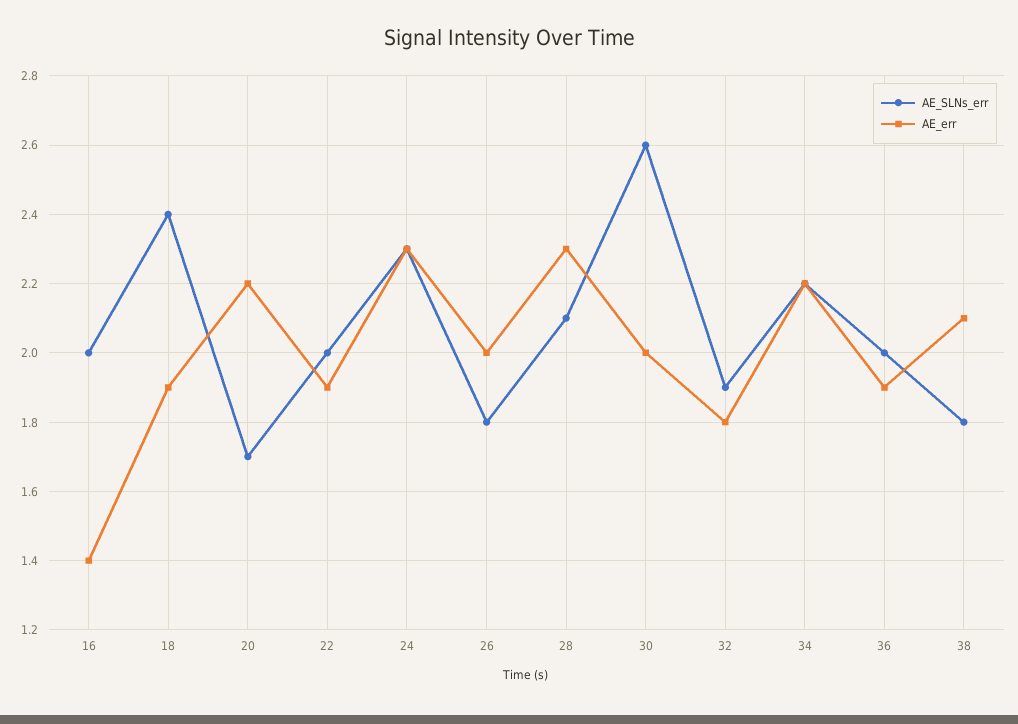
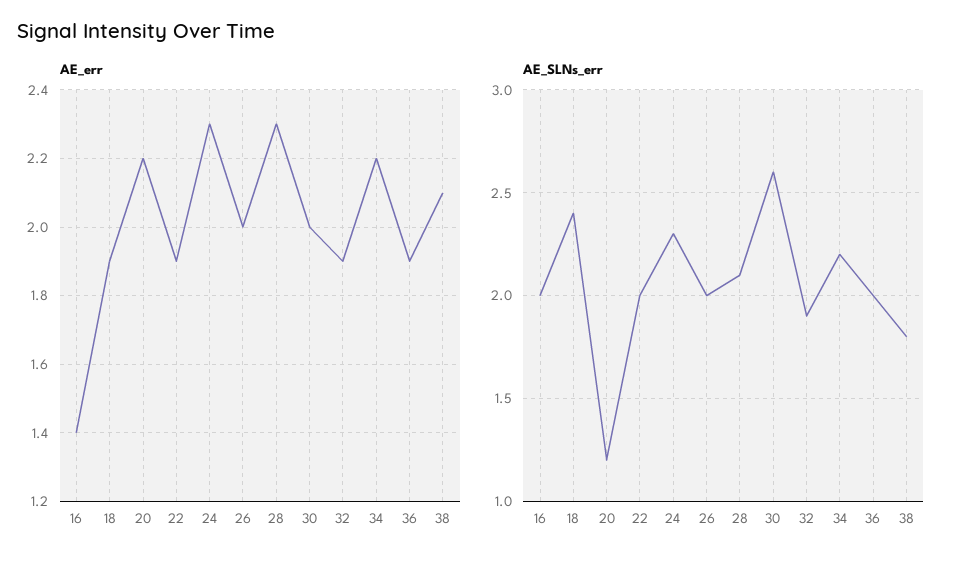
AE_SLNs_err, 20: 1.7 -> 1.2
AE_SLNs_err, 26: 1.8 -> 2
AE_err, 32: 1.8 -> 1.9

